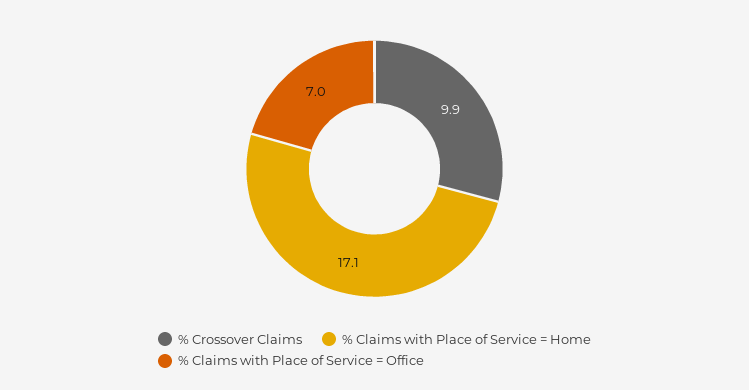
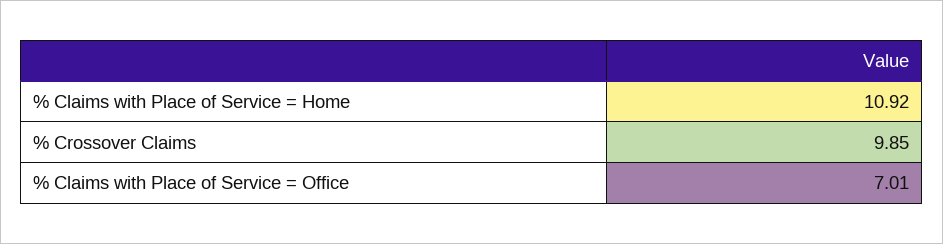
% Claims with Place of Service = Home: 17.1 -> 10.92

